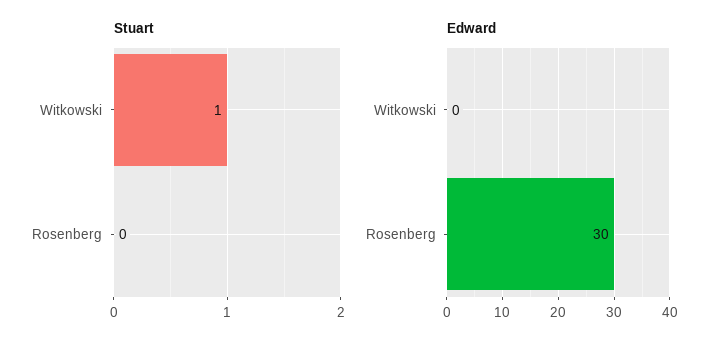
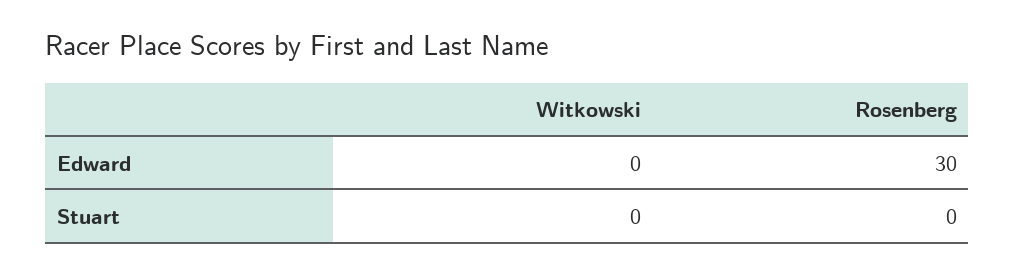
Stuart, Witkowski: 1 -> 0

